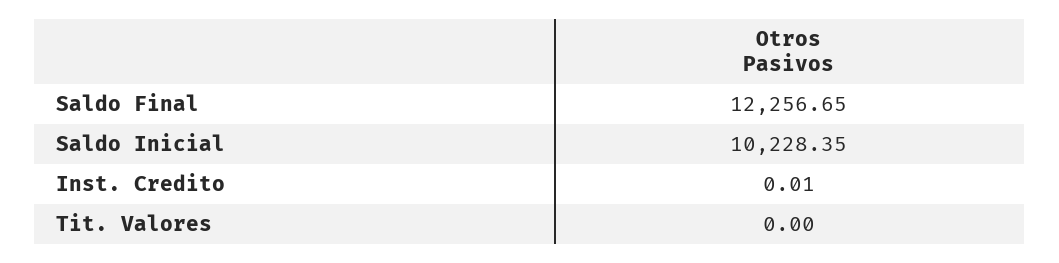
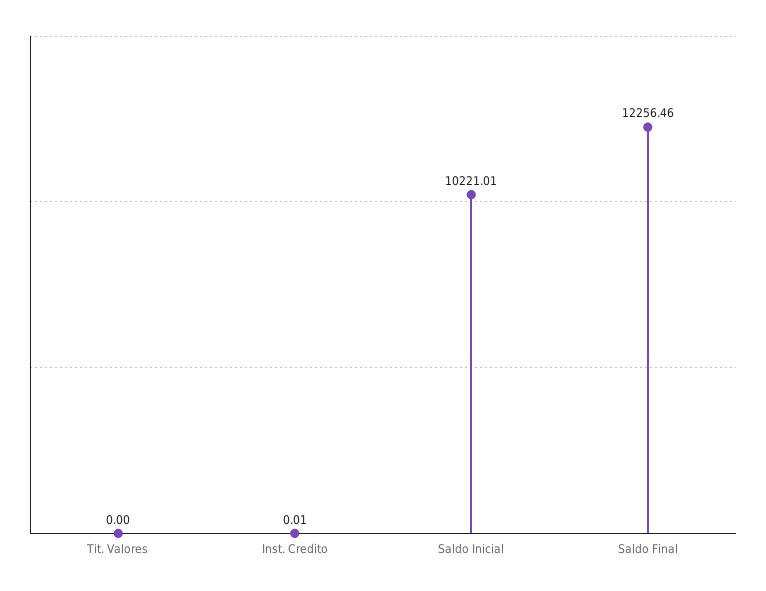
Saldo Final: 12256.65 -> 12256.46
Saldo Inicial: 10228.35 -> 10221.01

